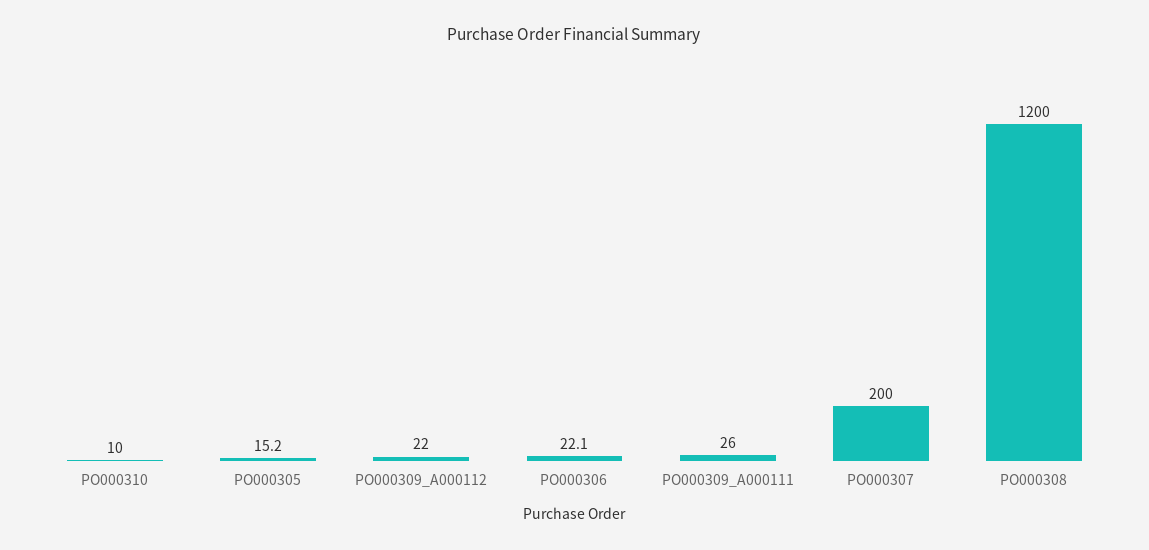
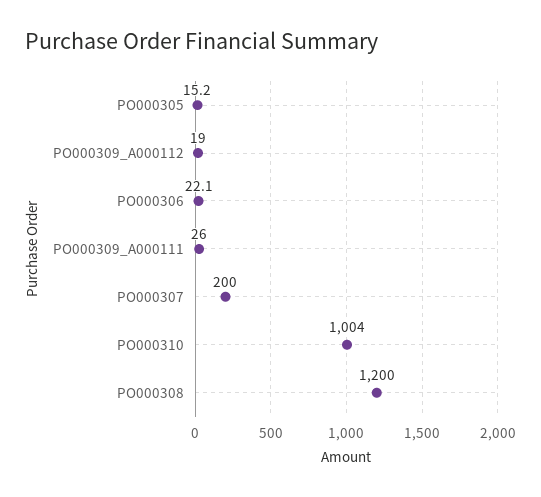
PO000310: 10 -> 1004
PO000309_A000112: 22 -> 19

